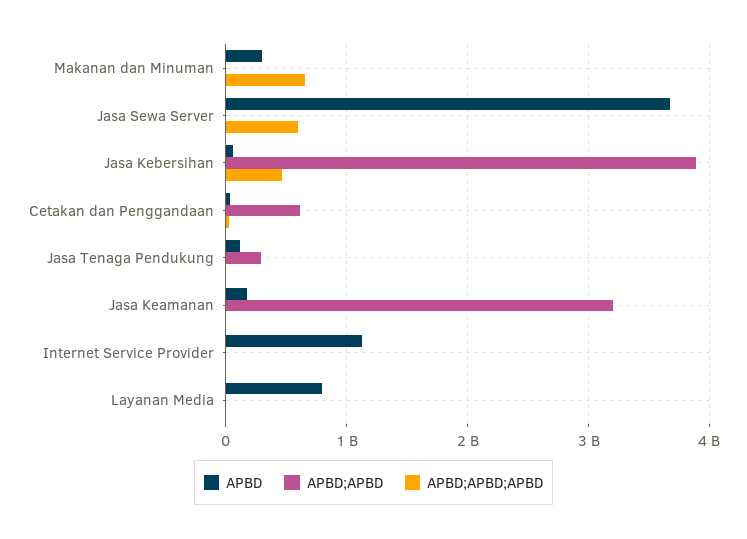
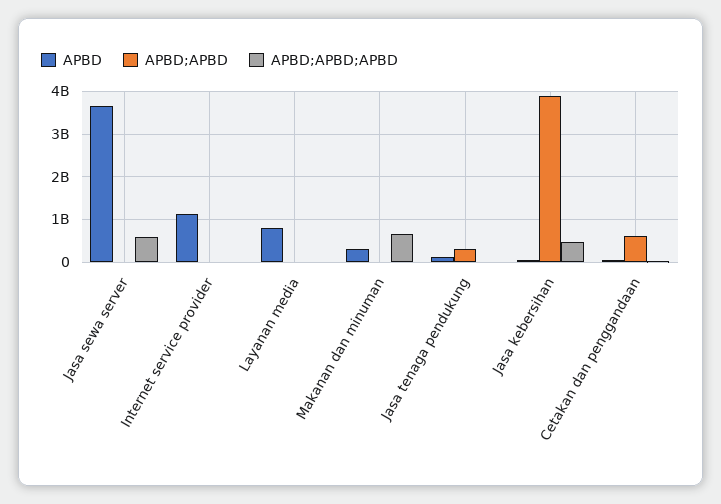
APBD, Jasa Keamanan: 200000000 -> none
APBD;APBD, Jasa Keamanan: 3200000000 -> none
APBD;APBD;APBD, Jasa Keamanan: 0 -> none

